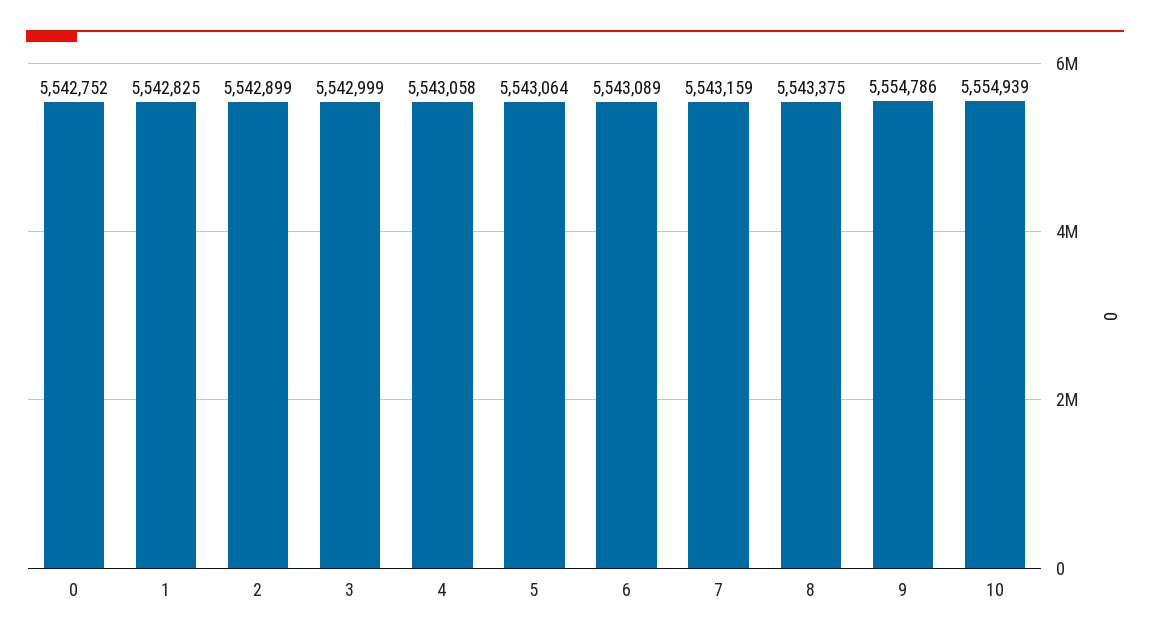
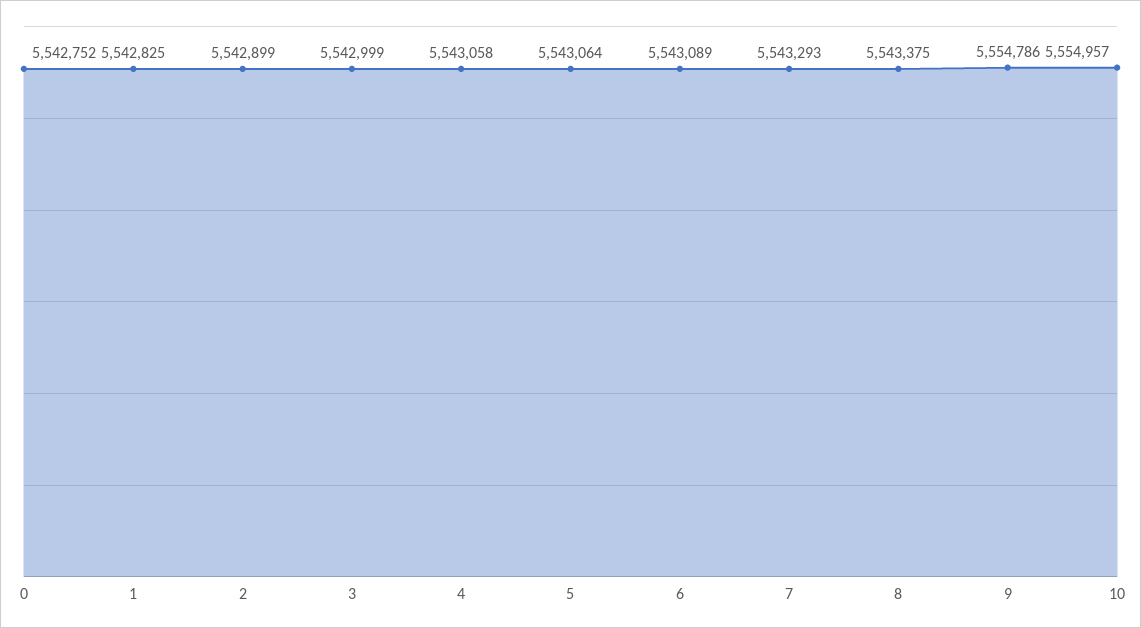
7: 5543159 -> 5543293
10: 5554939 -> 5554957

